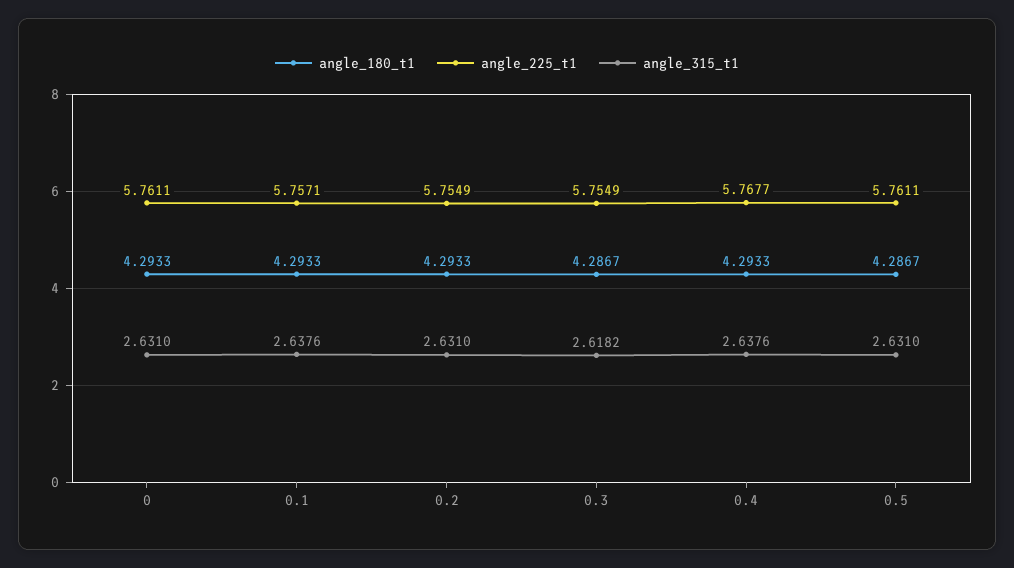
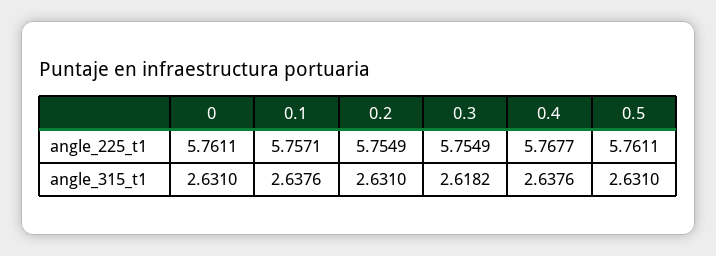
angle_180_t1, 0: 4.2933 -> none
angle_180_t1, 0.1: 4.2933 -> none
angle_180_t1, 0.2: 4.2933 -> none
angle_180_t1, 0.3: 4.2867 -> none
angle_180_t1, 0.4: 4.2933 -> none
angle_180_t1, 0.5: 4.2867 -> none

